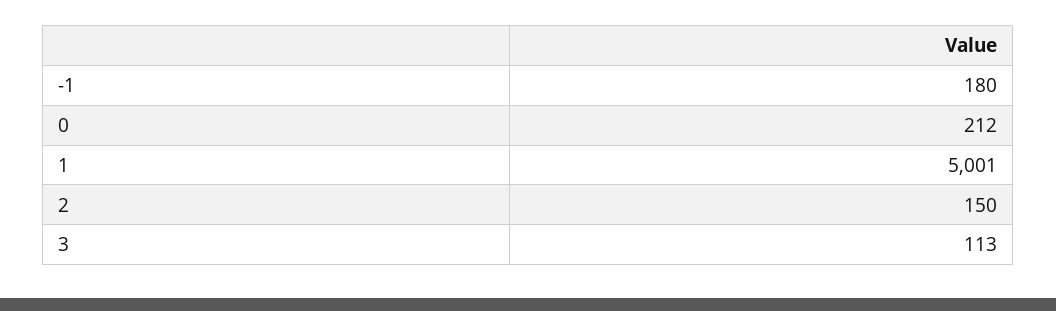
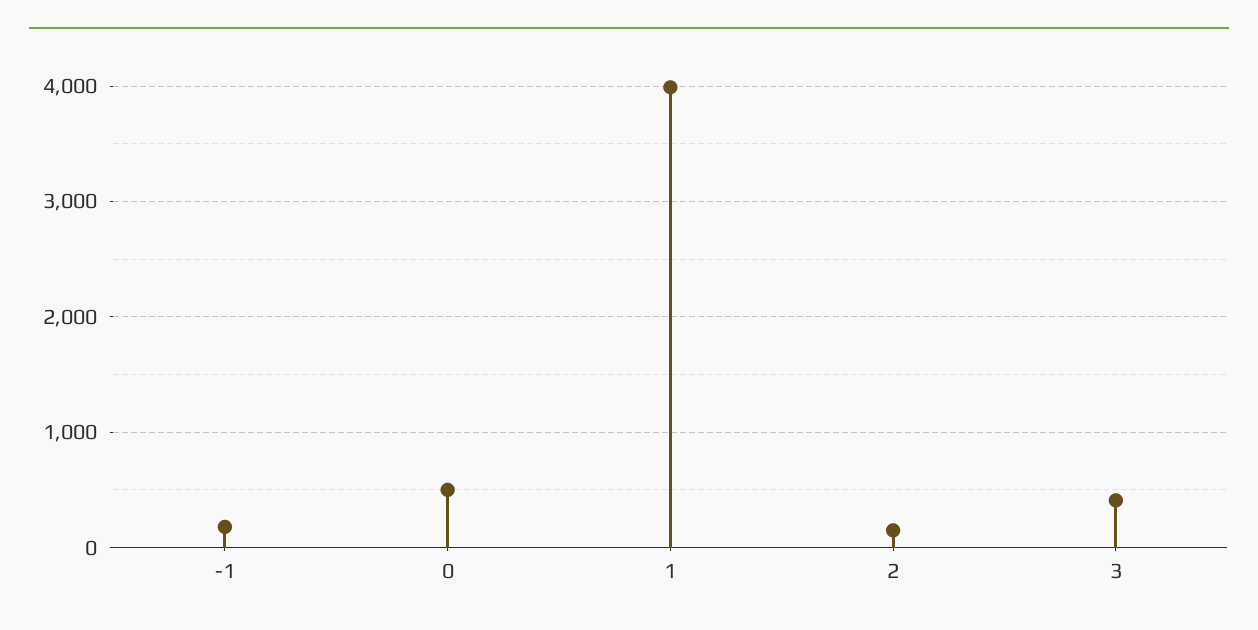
0: 212 -> 500
1: 5001 -> 4000
3: 113 -> 400

